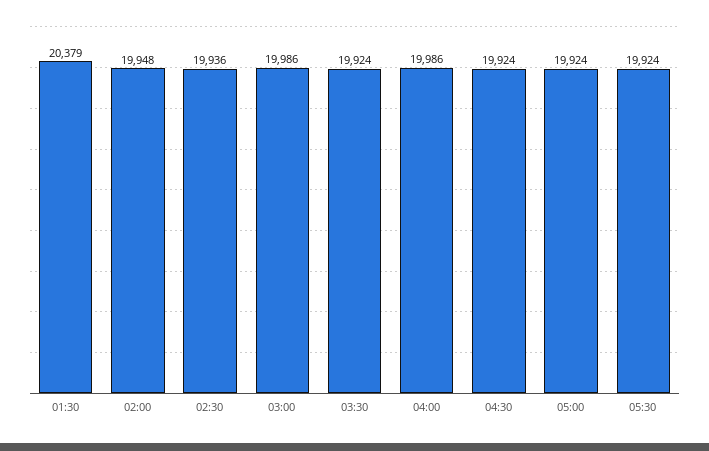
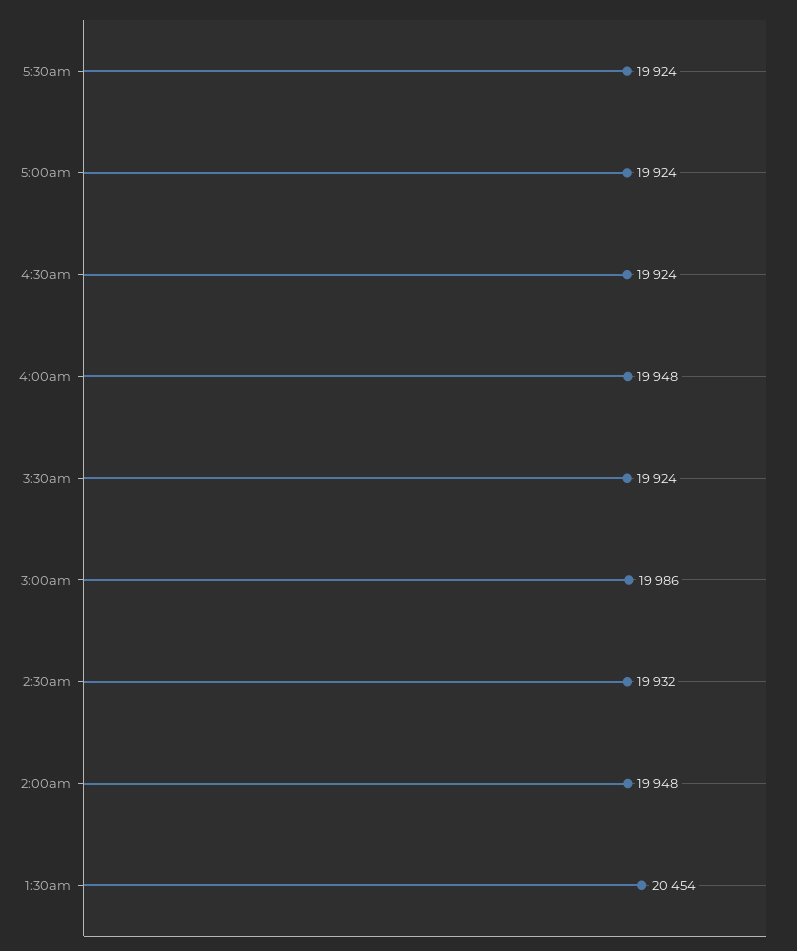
01:30: 20379 -> 20454
02:30: 19936 -> 19932
04:00: 19986 -> 19948

